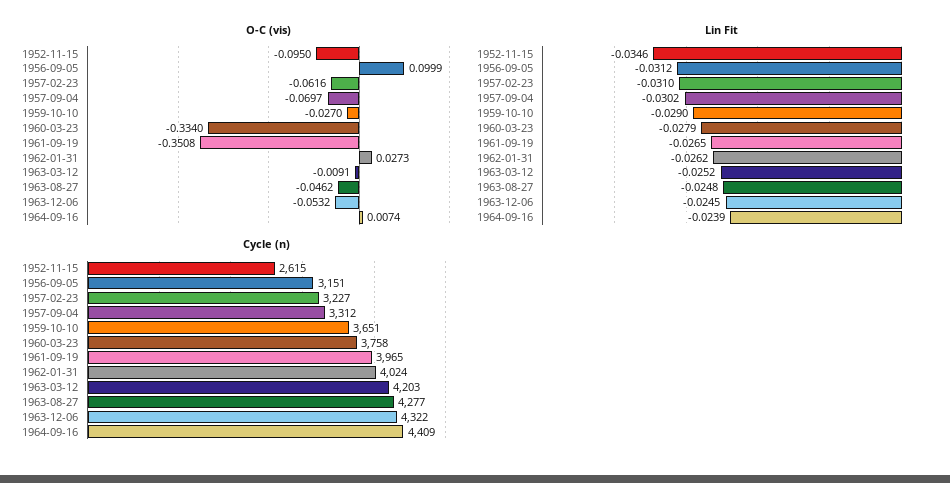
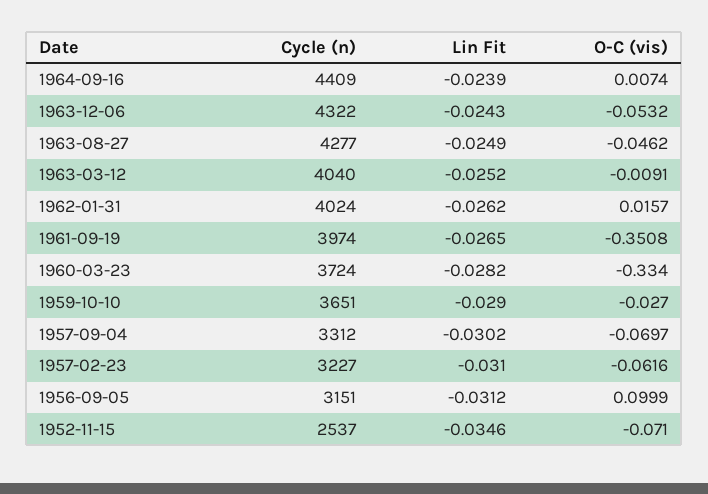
O-C (vis), 1952-11-15: -0.095 -> -0.071
O-C (vis), 1962-01-31: 0.0273 -> 0.0157
Lin Fit, 1960-03-23: -0.0279 -> -0.0282
Lin Fit, 1963-08-27: -0.0248 -> -0.0249
Lin Fit, 1963-12-06: -0.0245 -> -0.0243
Cycle (n), 1952-11-15: 2615 -> 2537
Cycle (n), 1960-03-23: 3758 -> 3724
Cycle (n), 1961-09-19: 3965 -> 3974
Cycle (n), 1963-03-12: 4203 -> 4040

